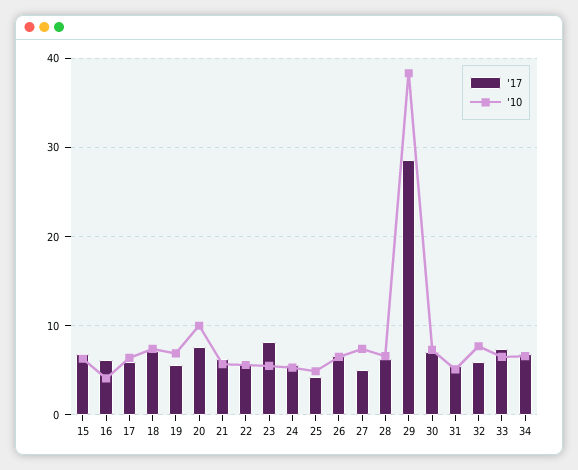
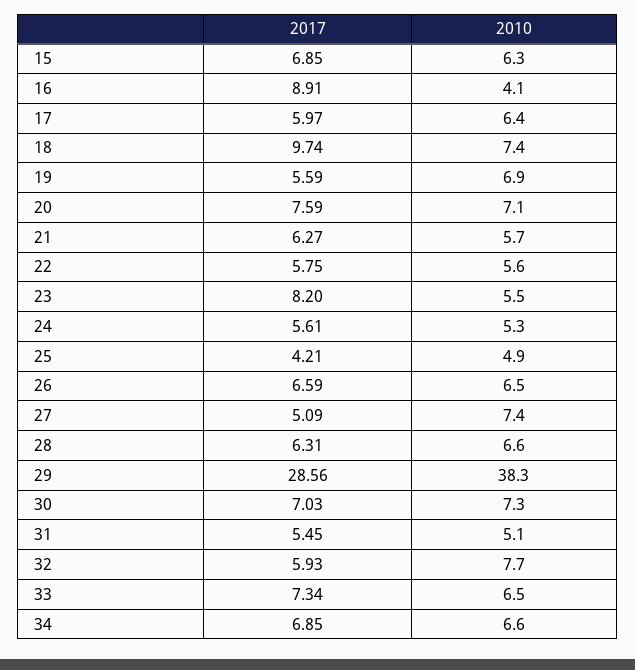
'17, 16: 6 -> 8.91
'17, 18: 7 -> 9.74
'10, 20: 10 -> 7.1

